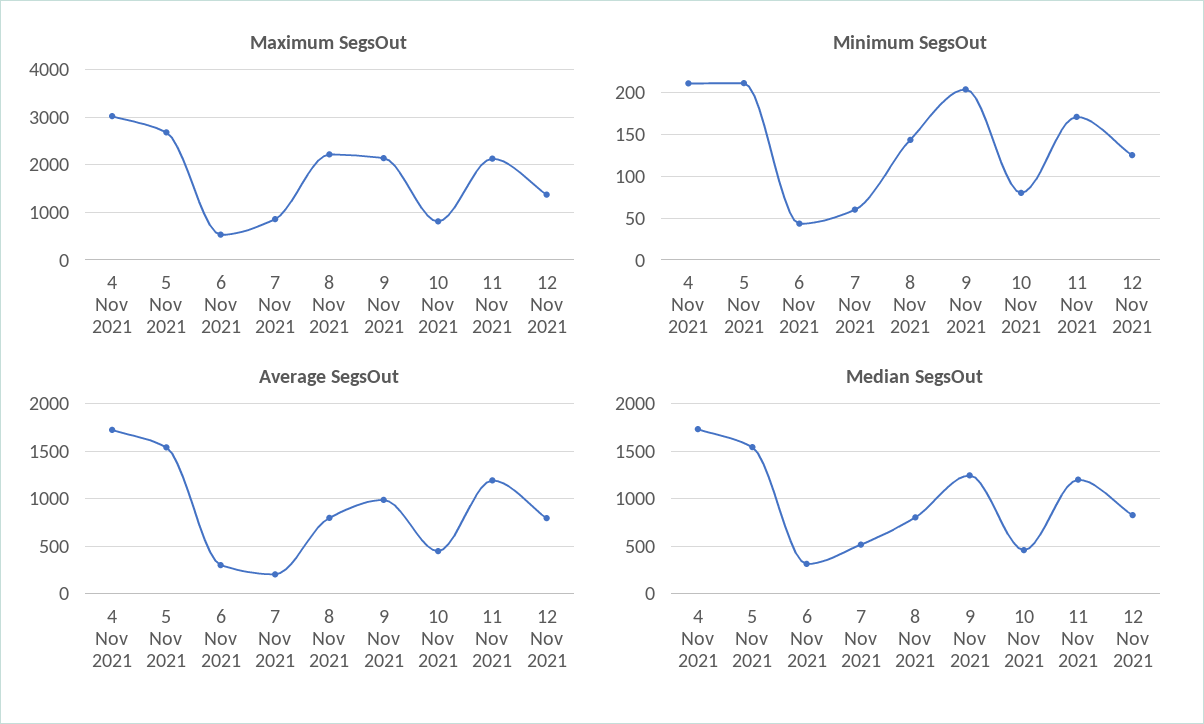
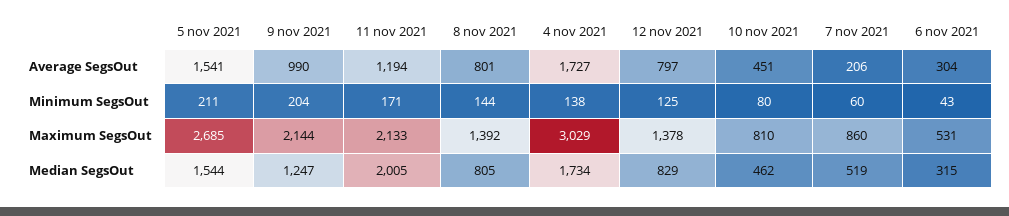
Maximum SegsOut, 8 Nov 2021: 2200 -> 1392
Minimum SegsOut, 4 Nov 2021: 210 -> 138
Median SegsOut, 11 Nov 2021: 1200 -> 2005

